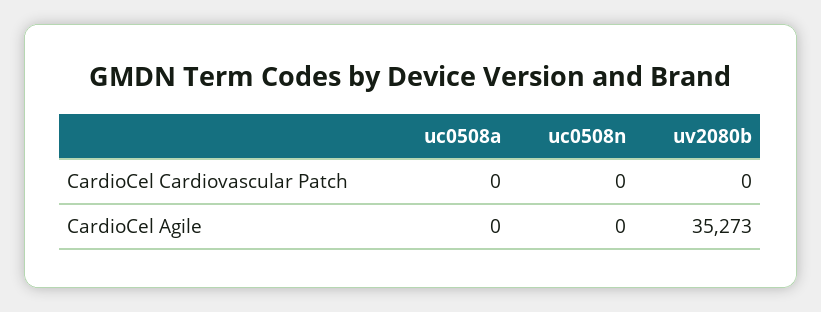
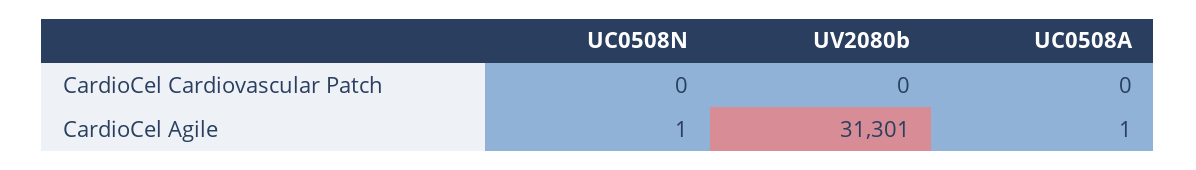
uc0508a, CardioCel Agile: 0 -> 1
uc0508n, CardioCel Agile: 0 -> 1
uv2080b, CardioCel Agile: 35273 -> 31301

